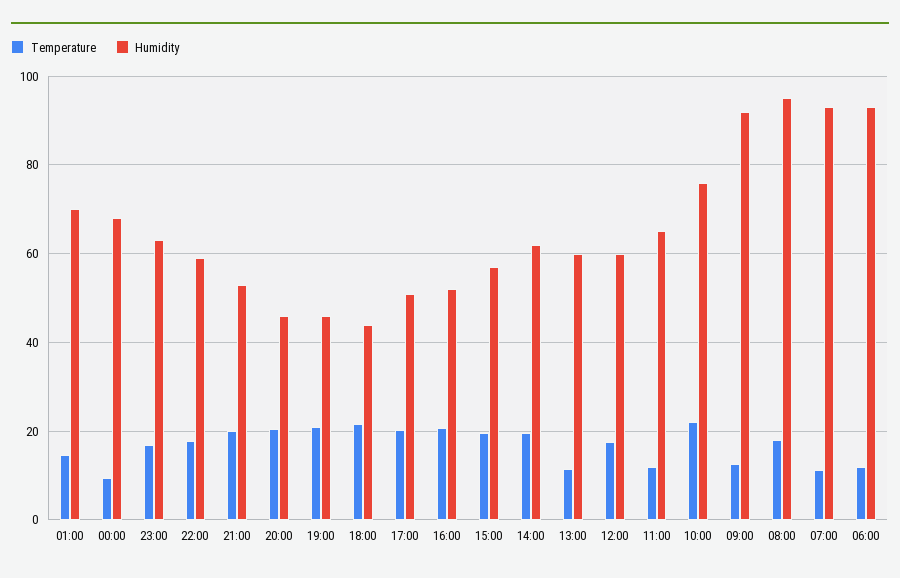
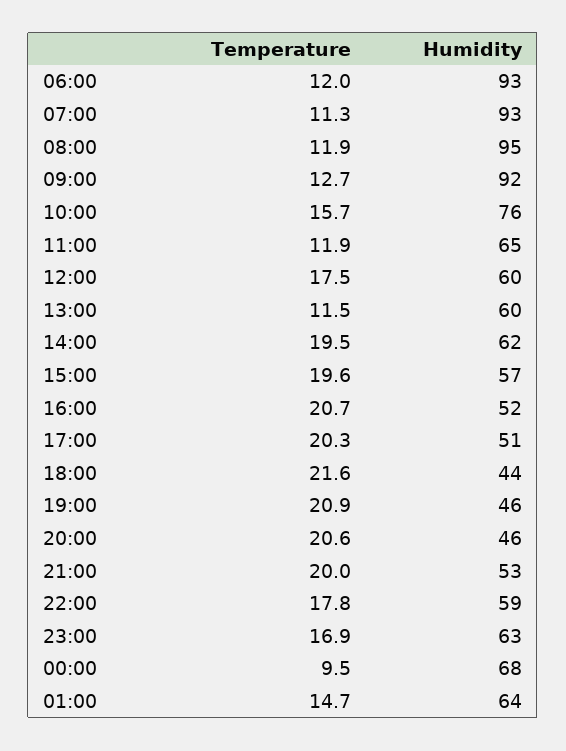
Humidity, 01:00: 70 -> 64
Temperature, 10:00: 22 -> 15.7
Temperature, 08:00: 18 -> 11.9

